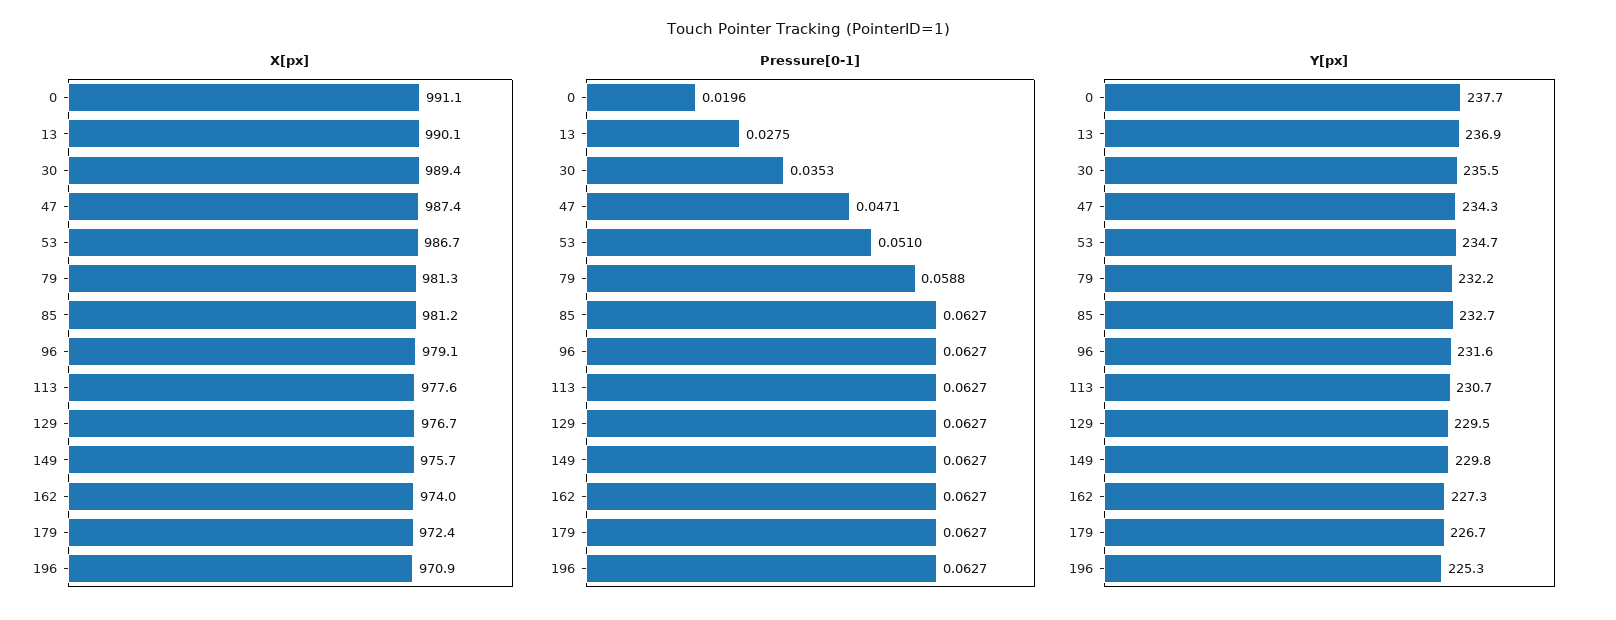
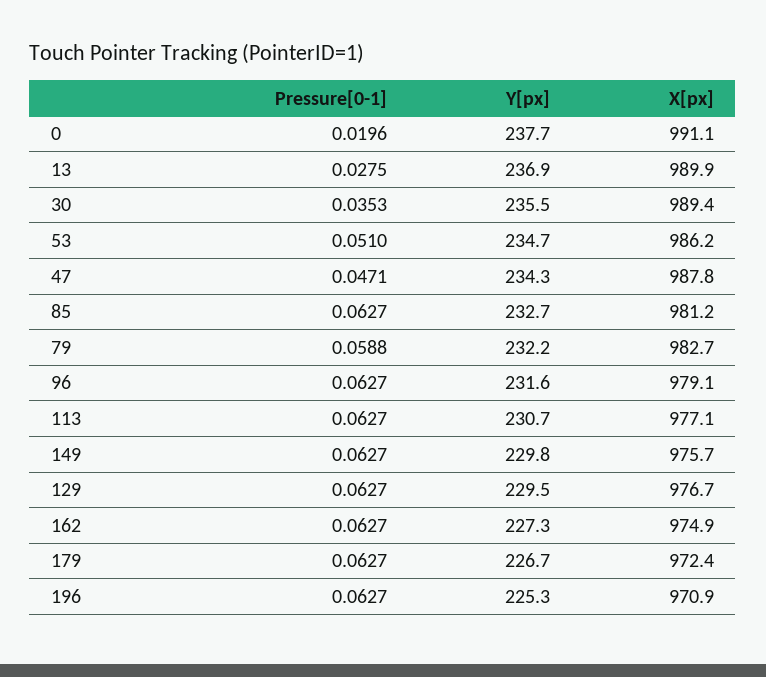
X[px], 13: 990.1 -> 989.9
X[px], 47: 987.4 -> 987.8
X[px], 53: 986.7 -> 986.2
X[px], 79: 981.3 -> 982.7
X[px], 113: 977.6 -> 977.1
X[px], 162: 974 -> 974.9

